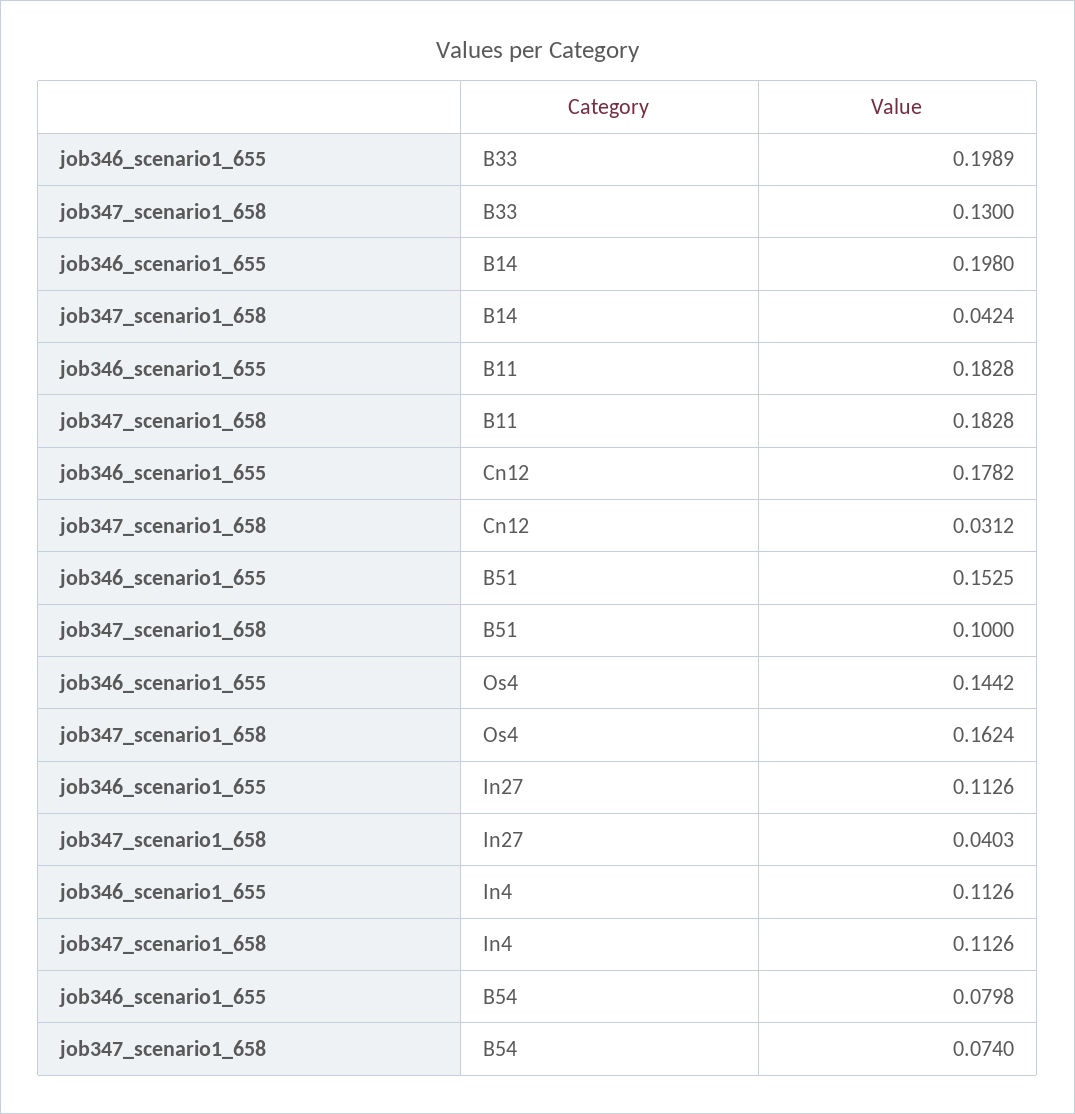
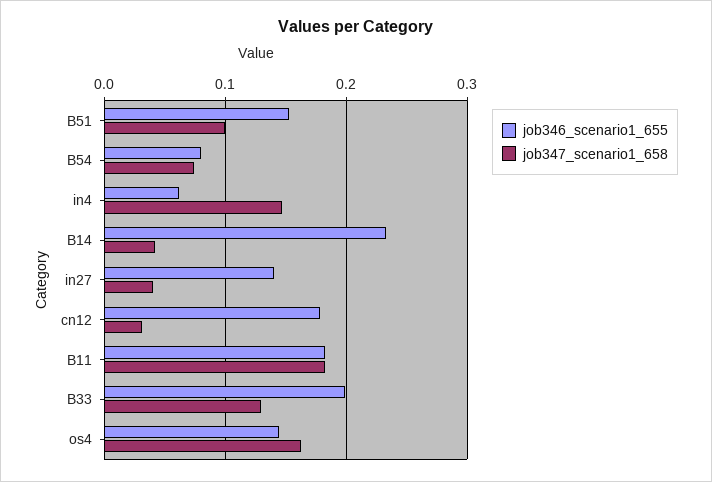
job346_scenario1_655, B14: 0.198 -> 0.23
job346_scenario1_655, In27: 0.1126 -> 0.14
job346_scenario1_655, In4: 0.1126 -> 0.06
job347_scenario1_658, In4: 0.1126 -> 0.15

